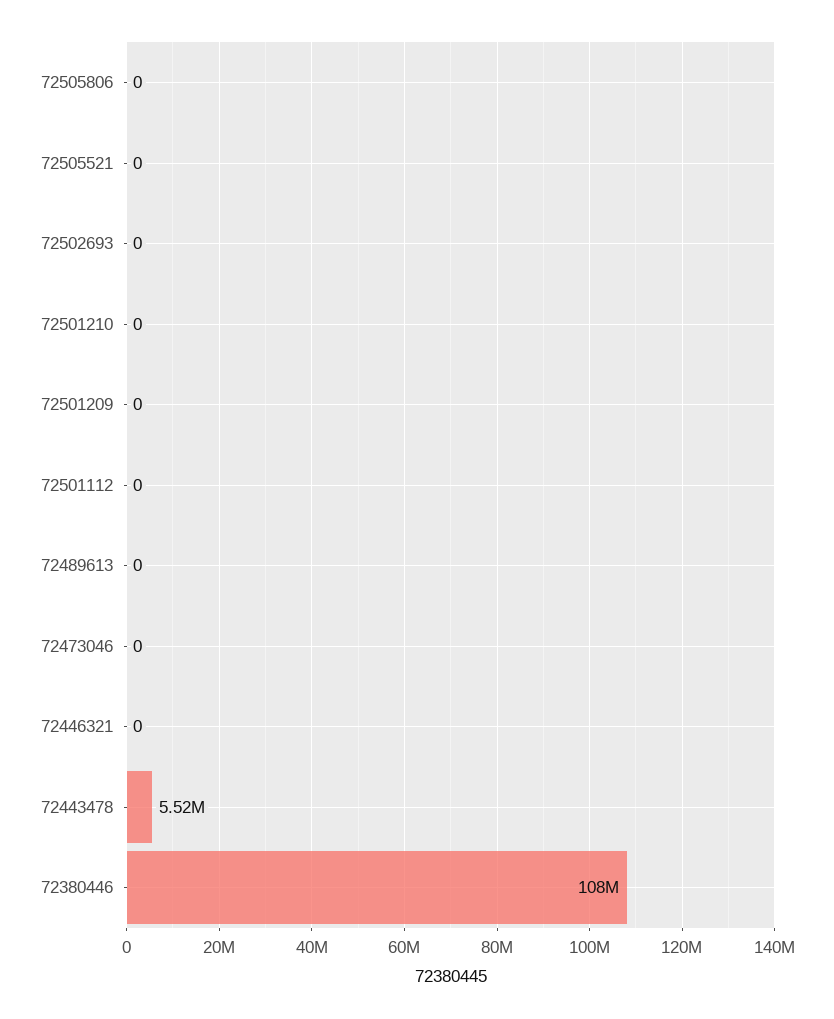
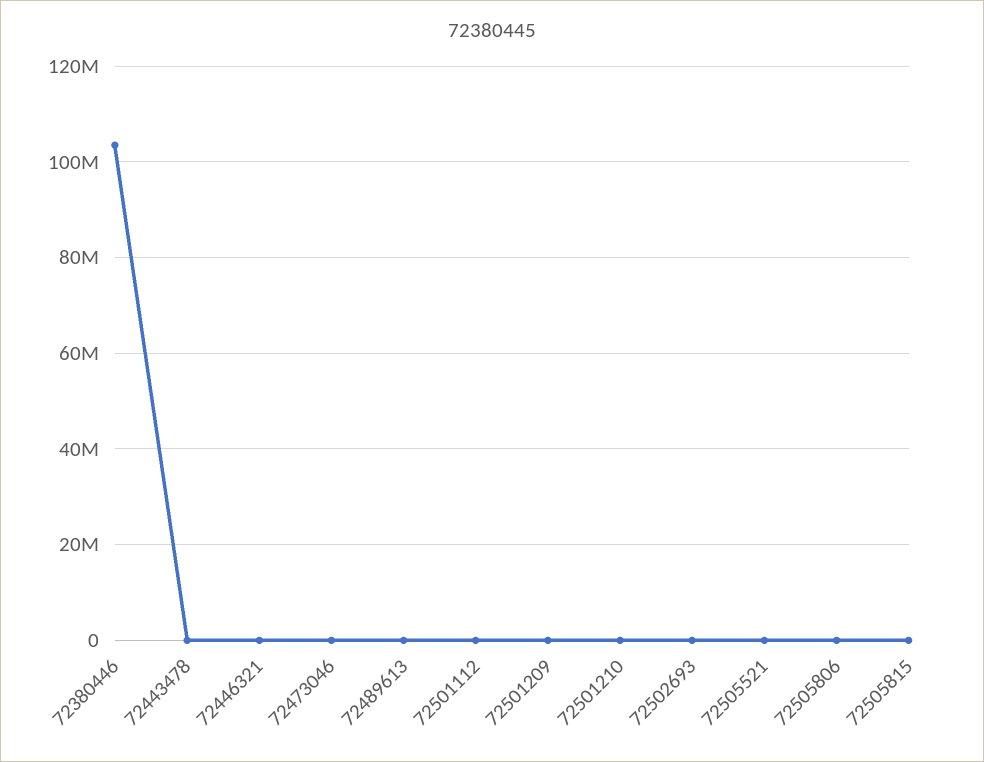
72443478: 5520000 -> 0
72380446: 108000000 -> 104000000
72505815: none -> 0

